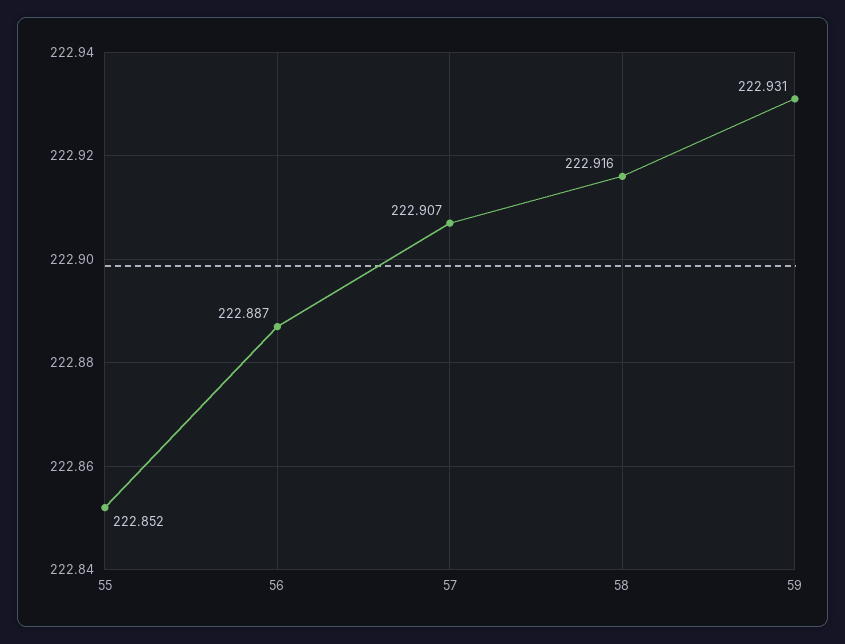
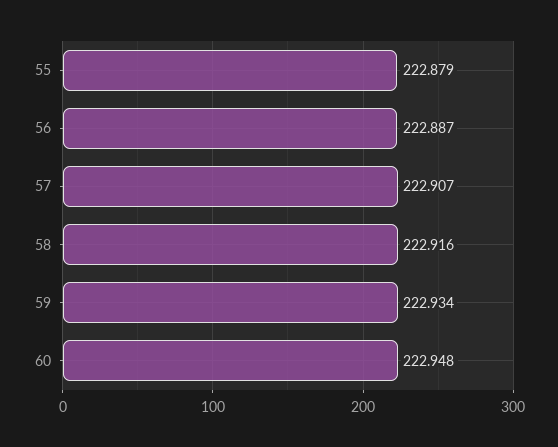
55: 222.852 -> 222.879
59: 222.931 -> 222.934
60: none -> 222.948

